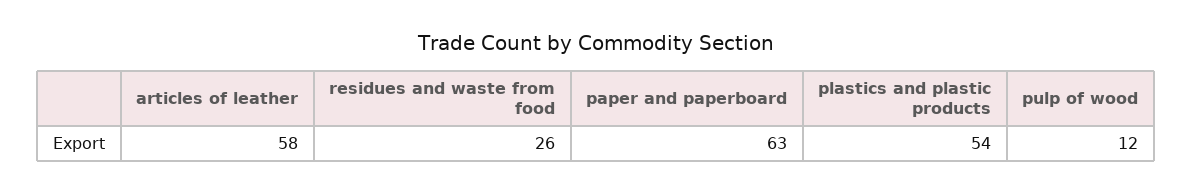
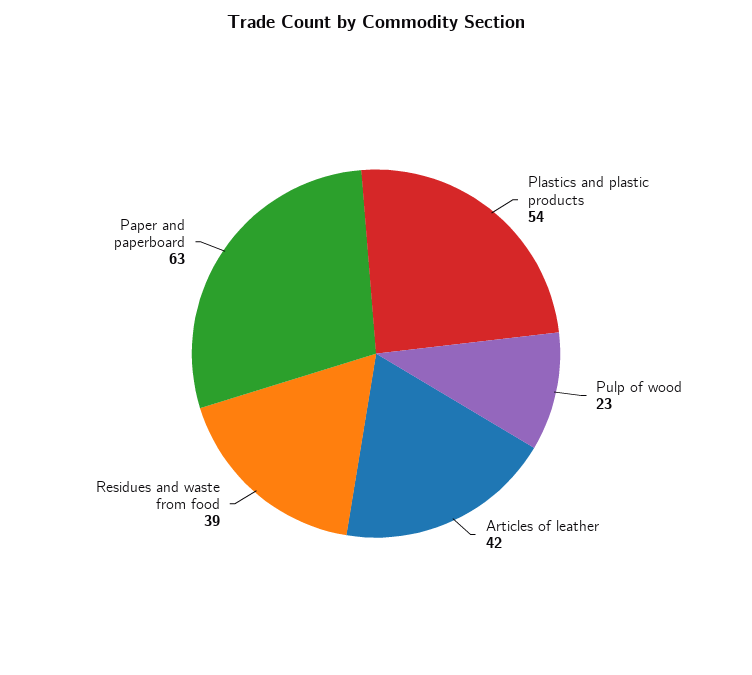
articles of leather: 58 -> 42
residues and waste from food: 26 -> 39
pulp of wood: 12 -> 23

